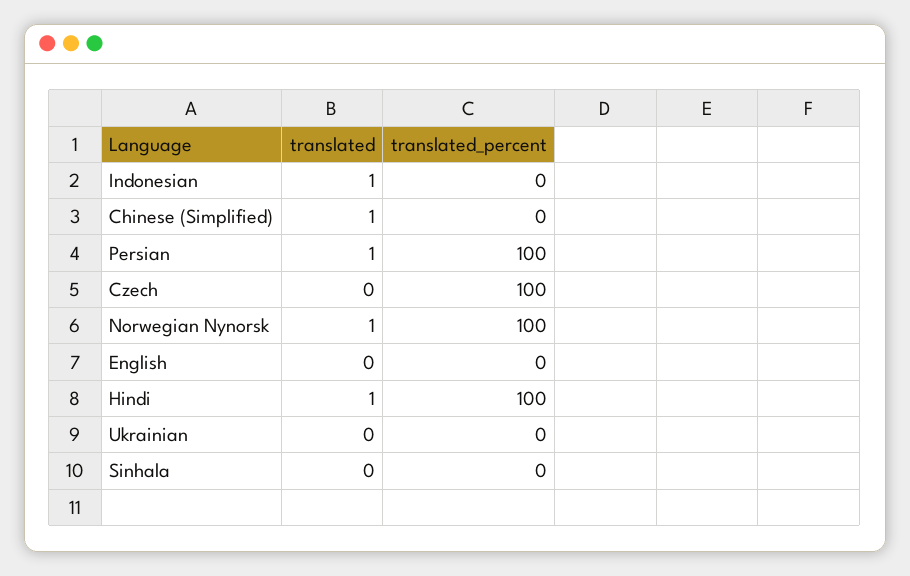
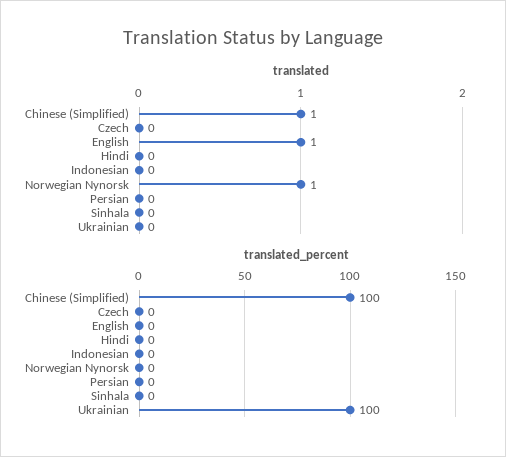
translated, Indonesian: 1 -> 0
translated_percent, Chinese (Simplified): 0 -> 100
translated, Persian: 1 -> 0
translated_percent, Persian: 100 -> 0
translated_percent, Czech: 100 -> 0
translated_percent, Norwegian Nynorsk: 100 -> 0
translated, English: 0 -> 1
translated, Hindi: 1 -> 0
translated_percent, Hindi: 100 -> 0
translated_percent, Ukrainian: 0 -> 100

